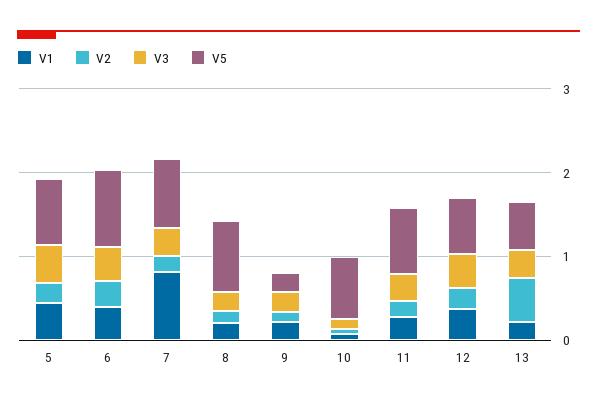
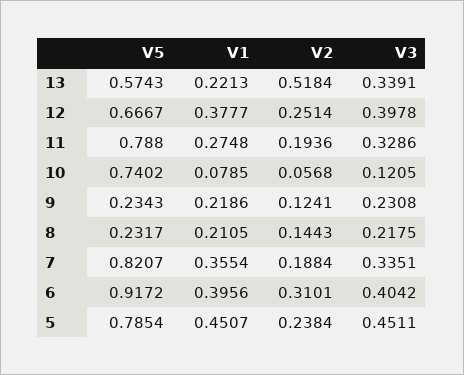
V1, 7: 0.8 -> 0.3554
V5, 8: 0.8 -> 0.2317

